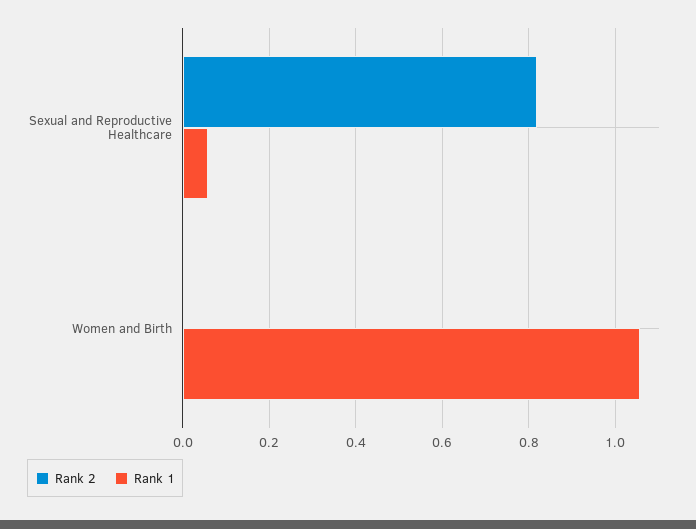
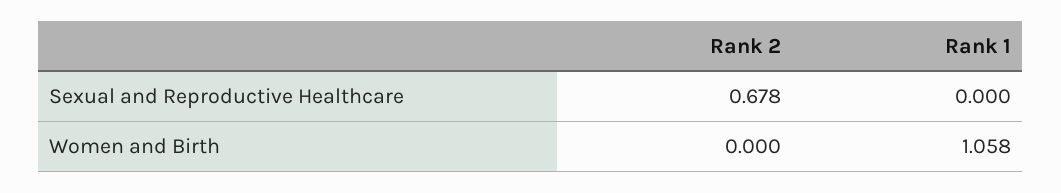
Rank 2, Sexual and Reproductive Healthcare: 0.82 -> 0.678
Rank 1, Sexual and Reproductive Healthcare: 0.06 -> 0

